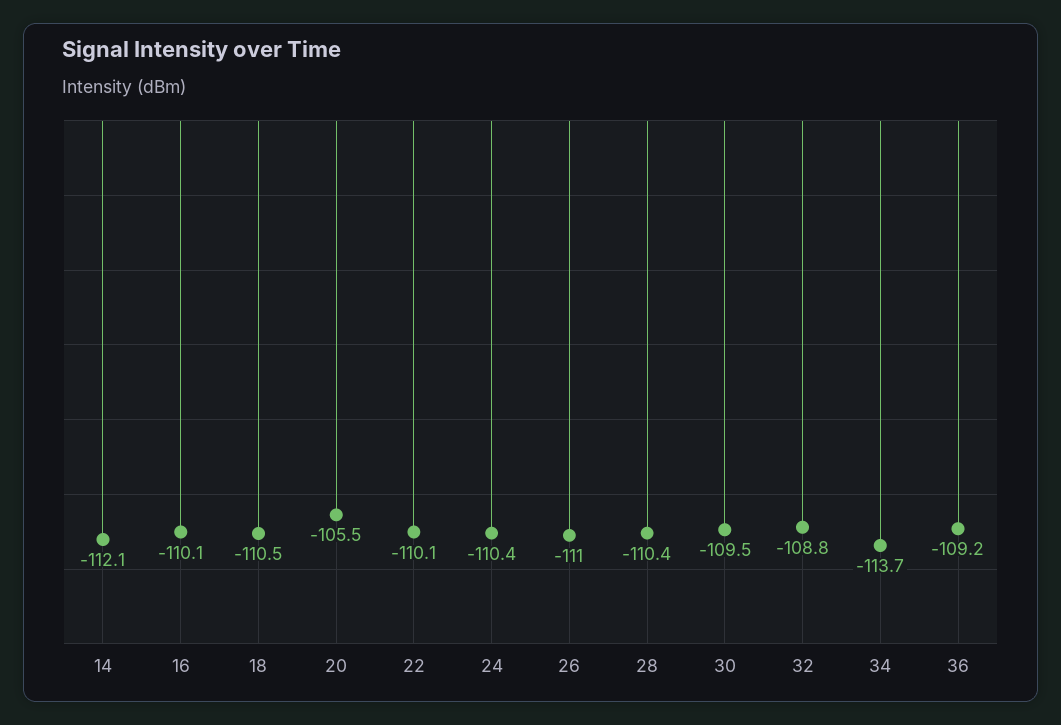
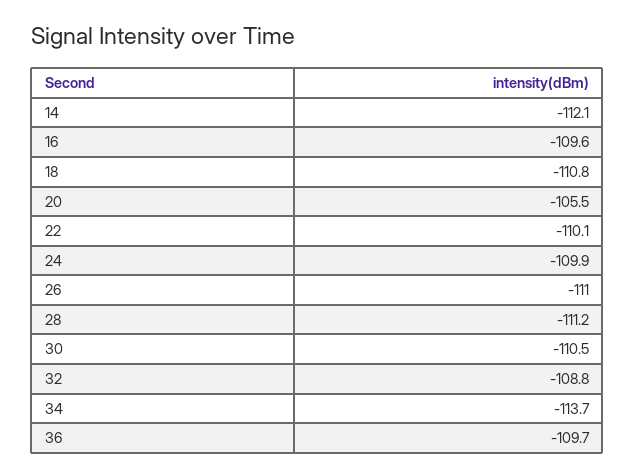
16: -110.1 -> -109.6
18: -110.5 -> -110.8
24: -110.4 -> -109.9
28: -110.4 -> -111.2
30: -109.5 -> -110.5
36: -109.2 -> -109.7

